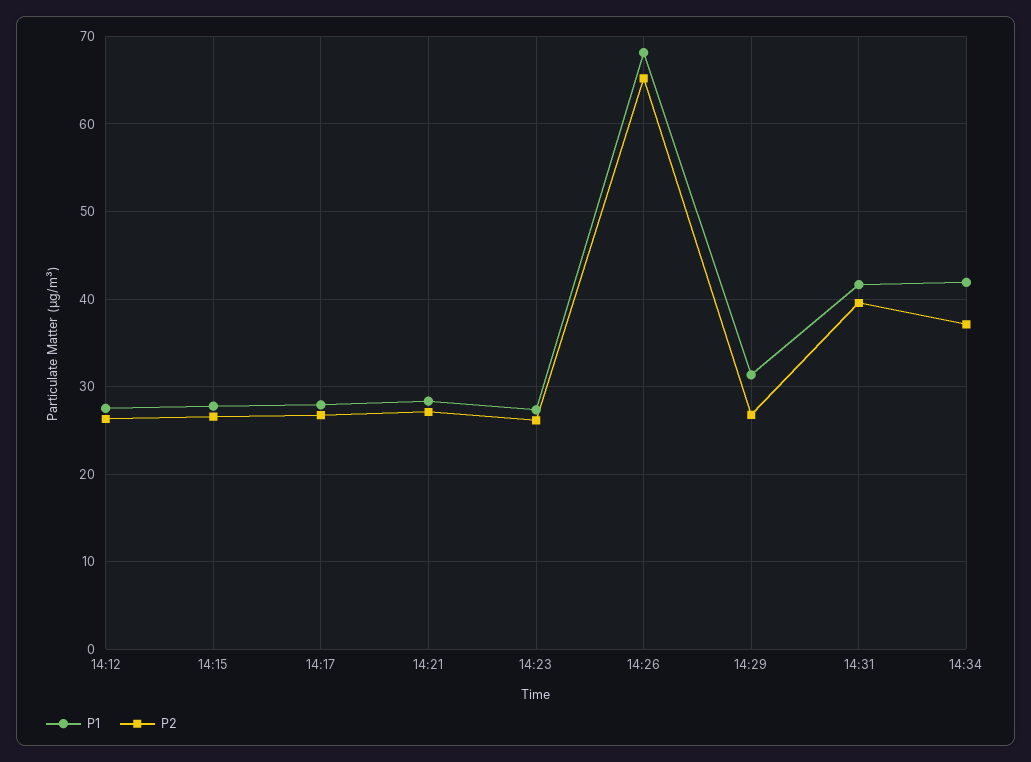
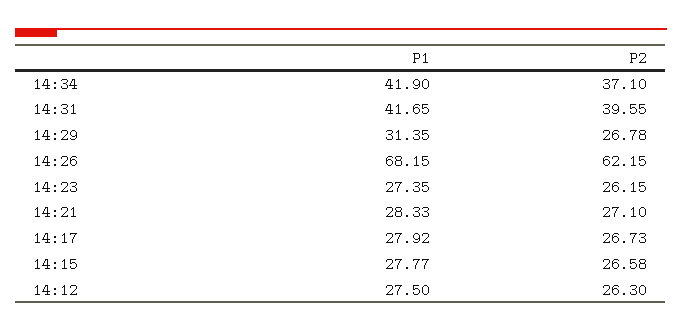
P2, 14:26: 65 -> 62.15

